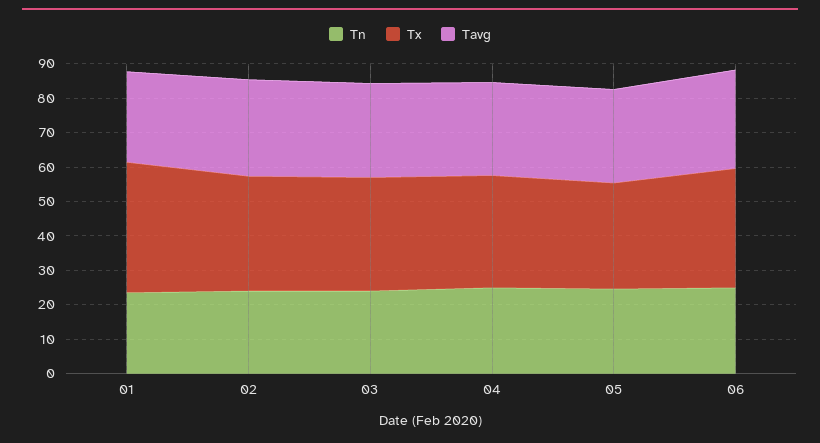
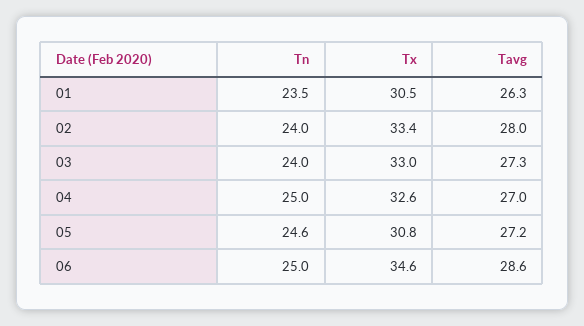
Tx, 01: 37.5 -> 30.5

